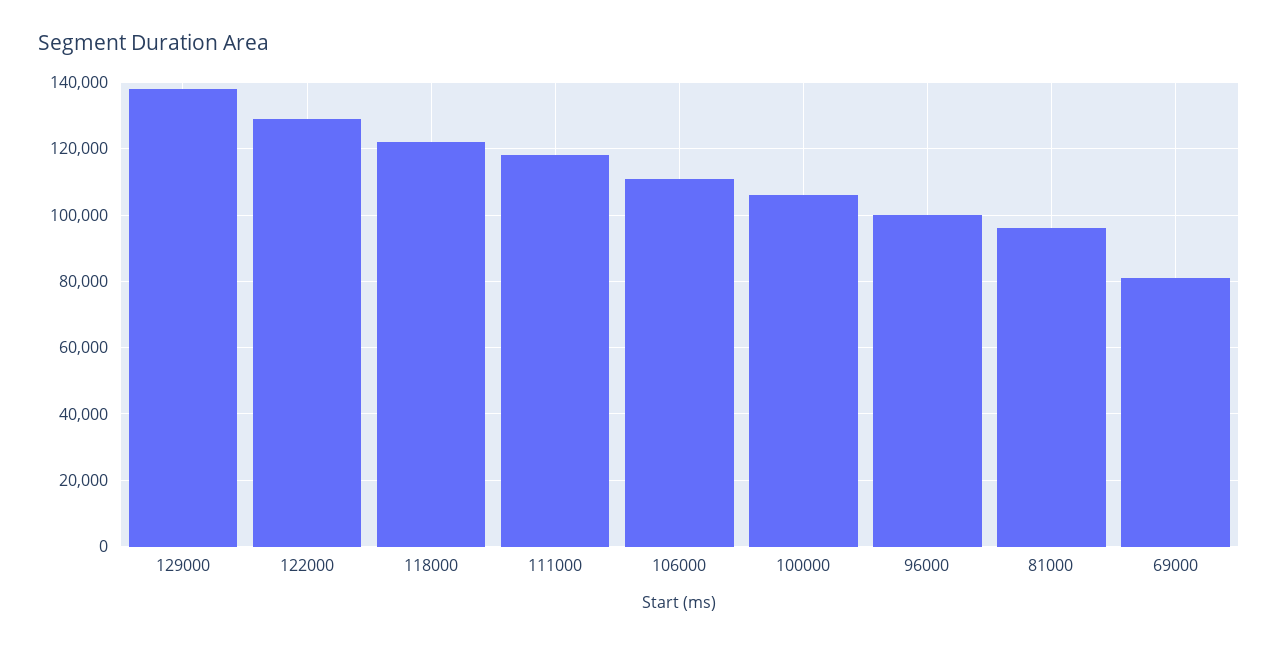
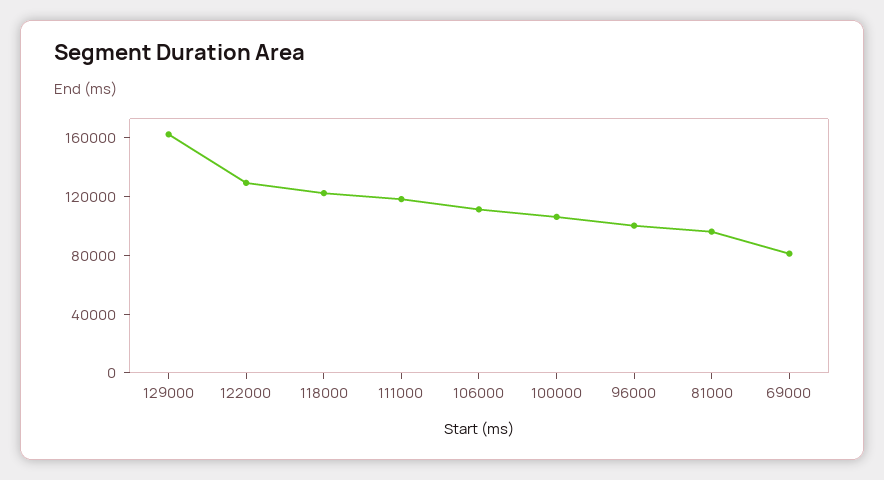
129000: 138000 -> 160000

